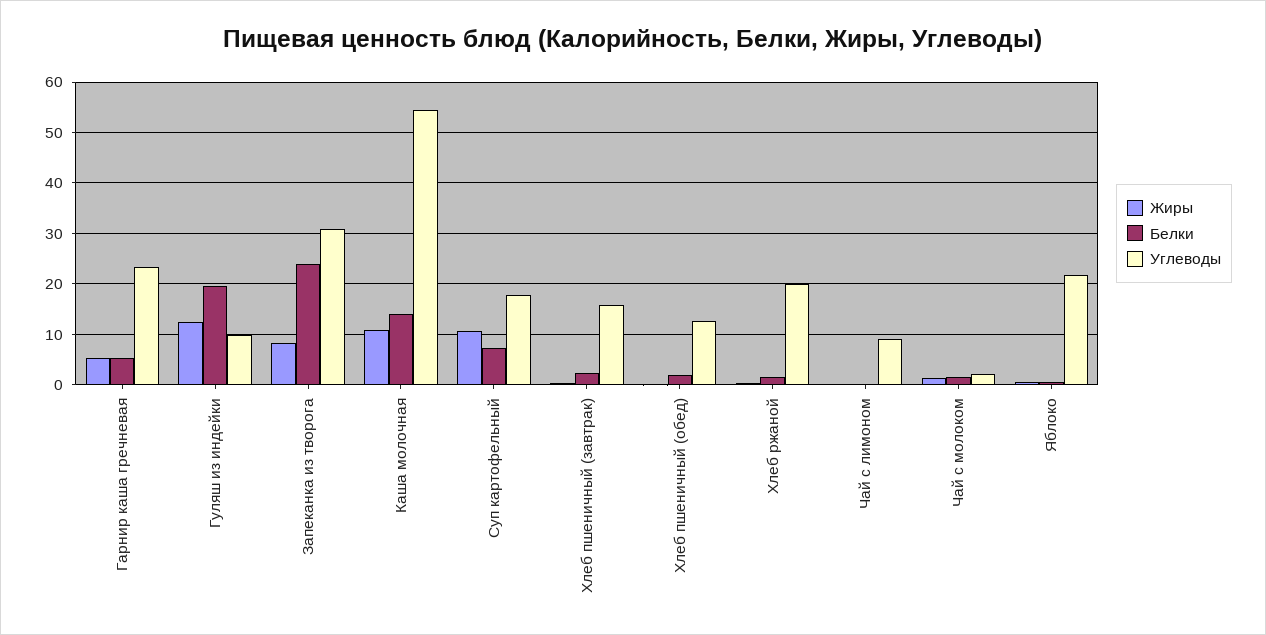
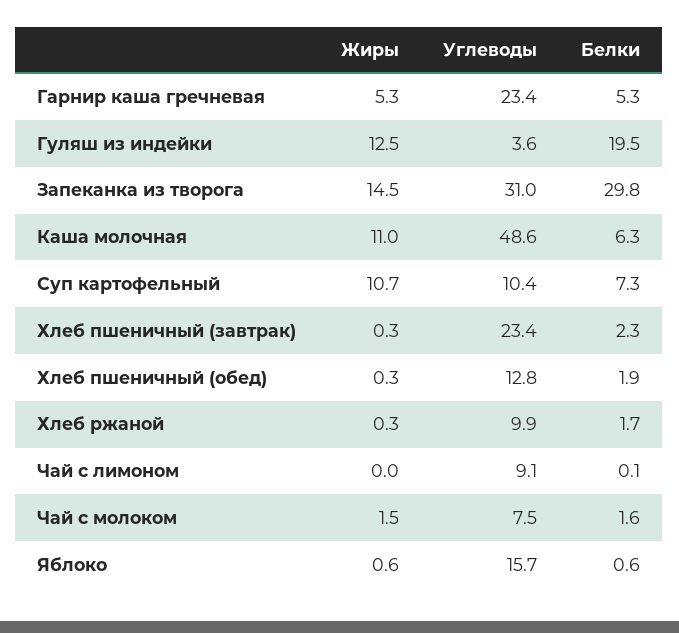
Углеводы, Гуляш из индейки: 10 -> 3.6
Жиры, Запеканка из творога: 8 -> 14.5
Белки, Запеканка из творога: 24 -> 29.8
Белки, Каша молочная: 14 -> 6.3
Углеводы, Каша молочная: 54 -> 48.6
Углеводы, Суп картофельный: 18 -> 10.4
Углеводы, Хлеб пшеничный (завтрак): 16 -> 23.4
Углеводы, Хлеб ржаной: 20 -> 9.9
Углеводы, Чай с молоком: 2 -> 7.5
Углеводы, Яблоко: 22 -> 15.7

